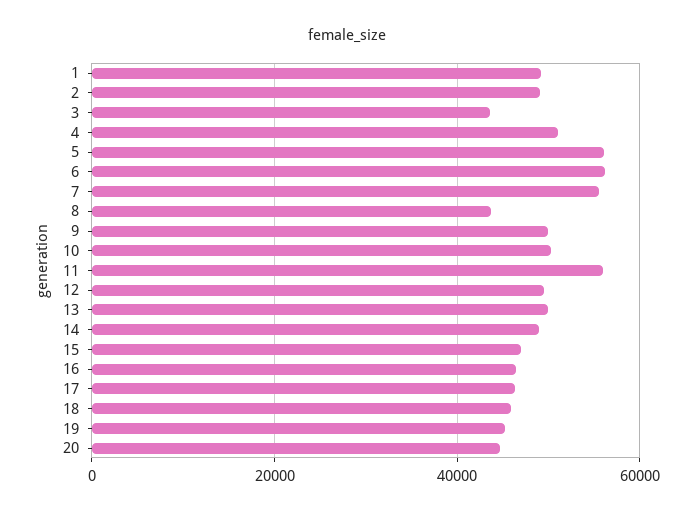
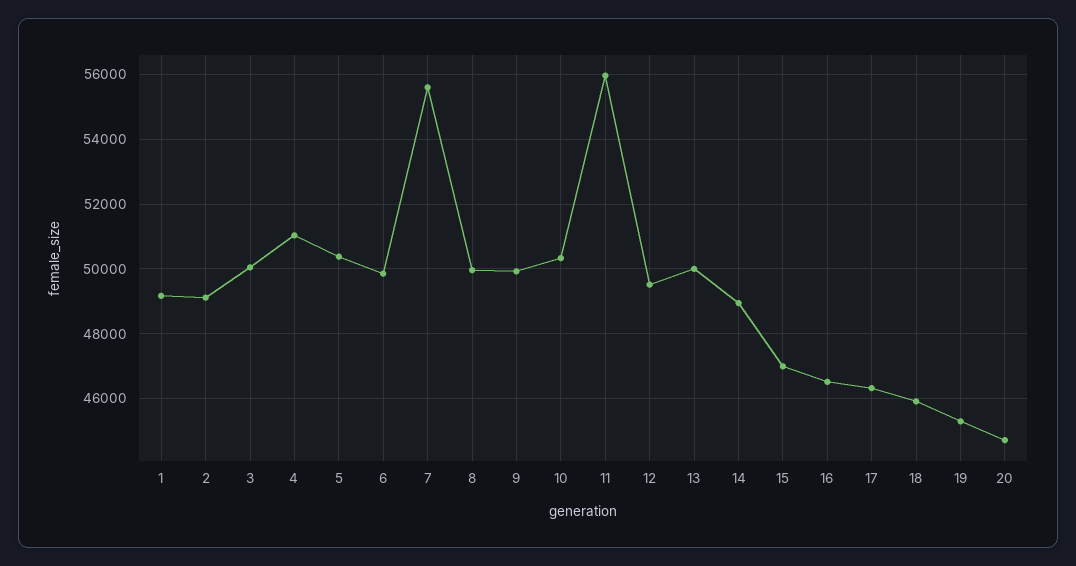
3: 44000 -> 50000
5: 56000 -> 50400
6: 56000 -> 49800
8: 44000 -> 50000

